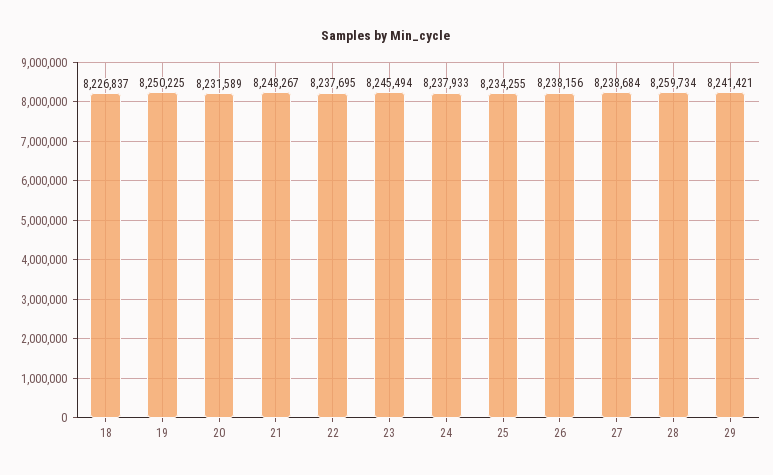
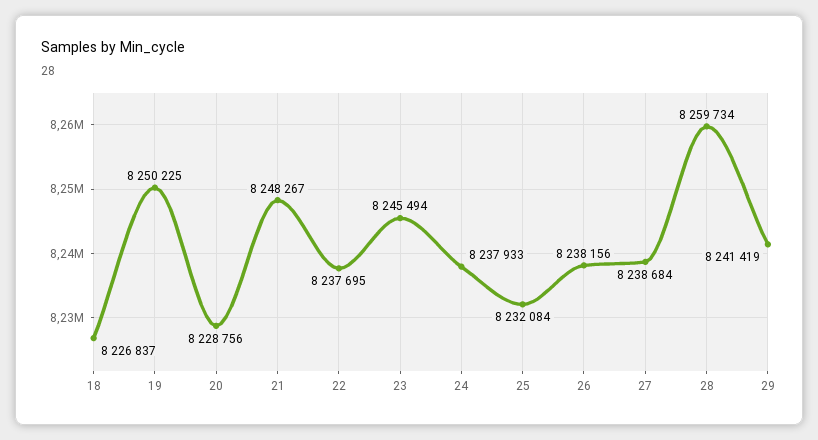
20: 8231589 -> 8228756
25: 8234255 -> 8232084
29: 8241421 -> 8241419

